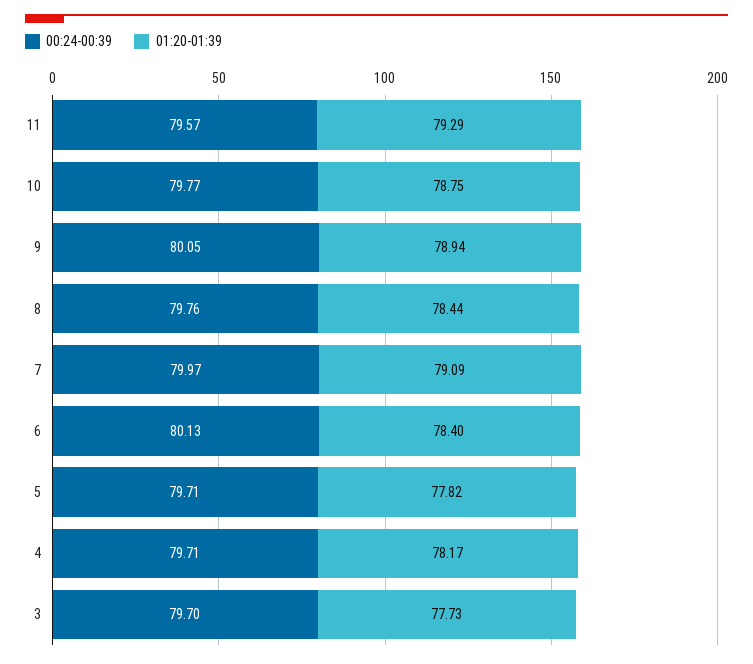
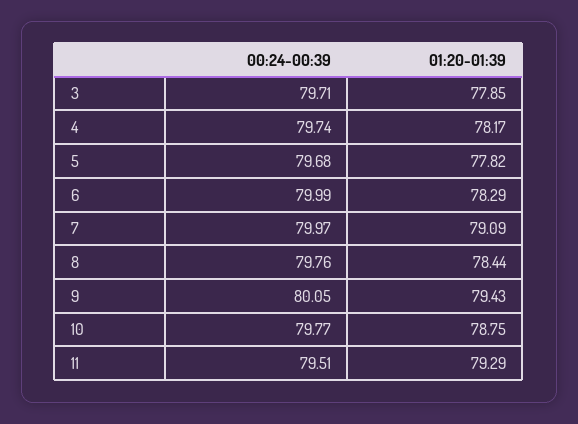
00:24-00:39, 11: 79.57 -> 79.51
01:20-01:39, 9: 78.94 -> 79.43
00:24-00:39, 6: 80.13 -> 79.99
01:20-01:39, 6: 78.4 -> 78.29
00:24-00:39, 5: 79.71 -> 79.68
00:24-00:39, 4: 79.71 -> 79.74
00:24-00:39, 3: 79.7 -> 79.71
01:20-01:39, 3: 77.73 -> 77.85

